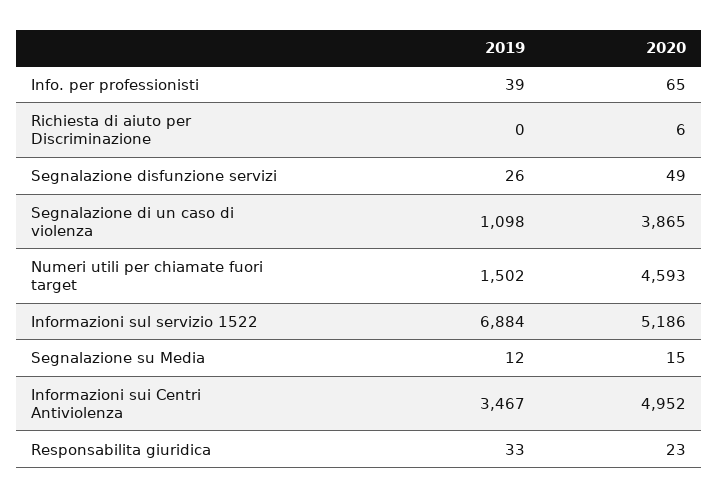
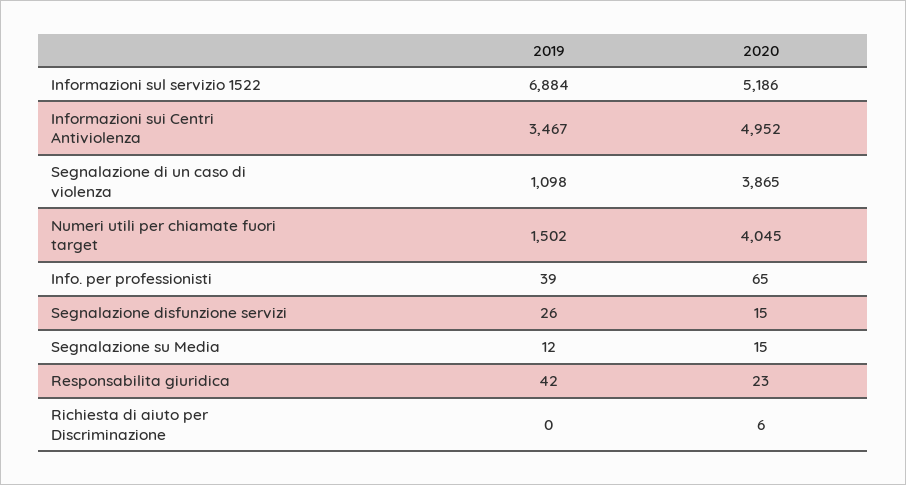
2020, Segnalazione disfunzione servizi: 49 -> 15
2020, Numeri utili per chiamate fuori target: 4593 -> 4045
2019, Responsabilita giuridica: 33 -> 42

